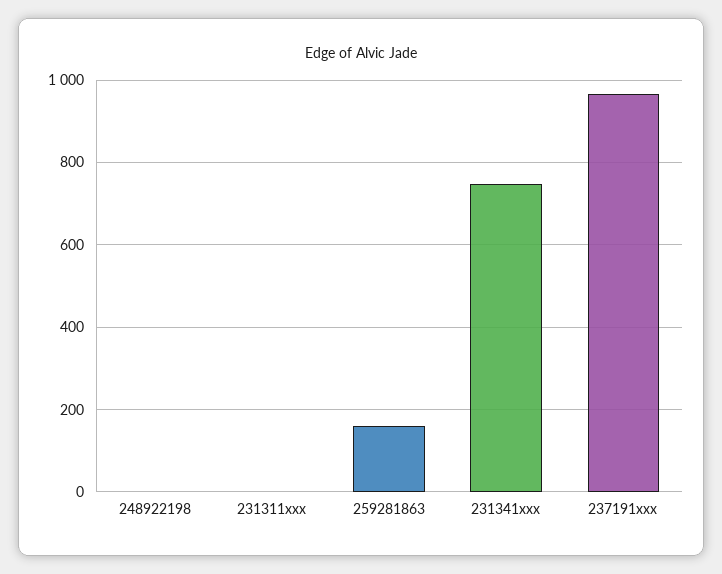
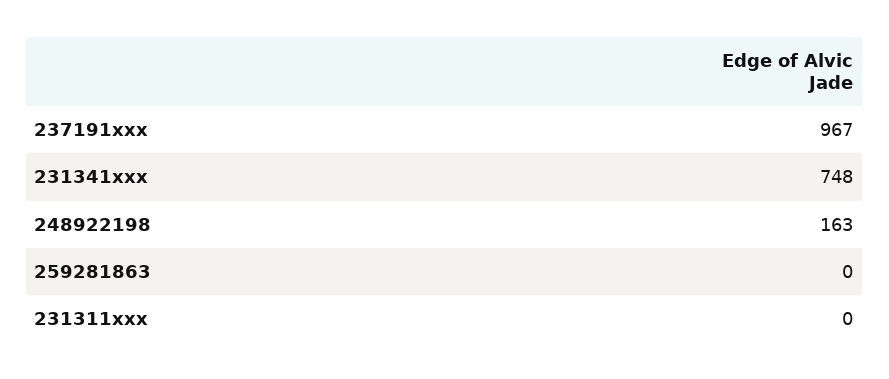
248922198: 0 -> 163
259281863: 160 -> 0

